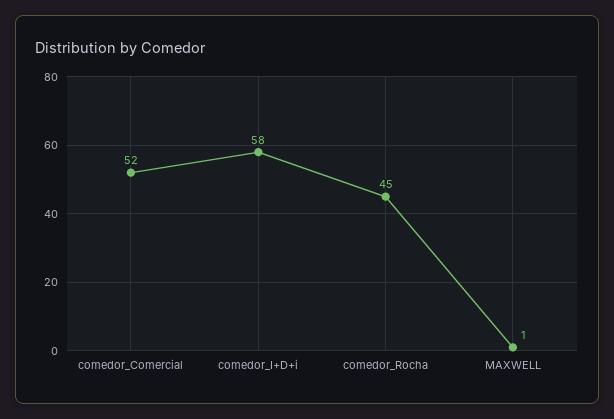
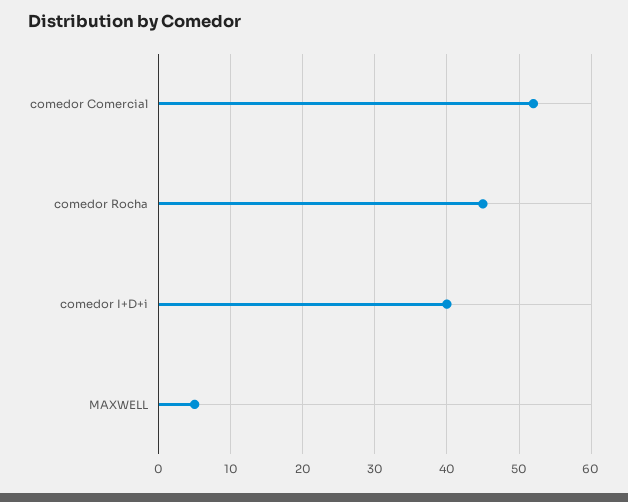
comedor_I+D+i: 58 -> 40
MAXWELL: 1 -> 5

